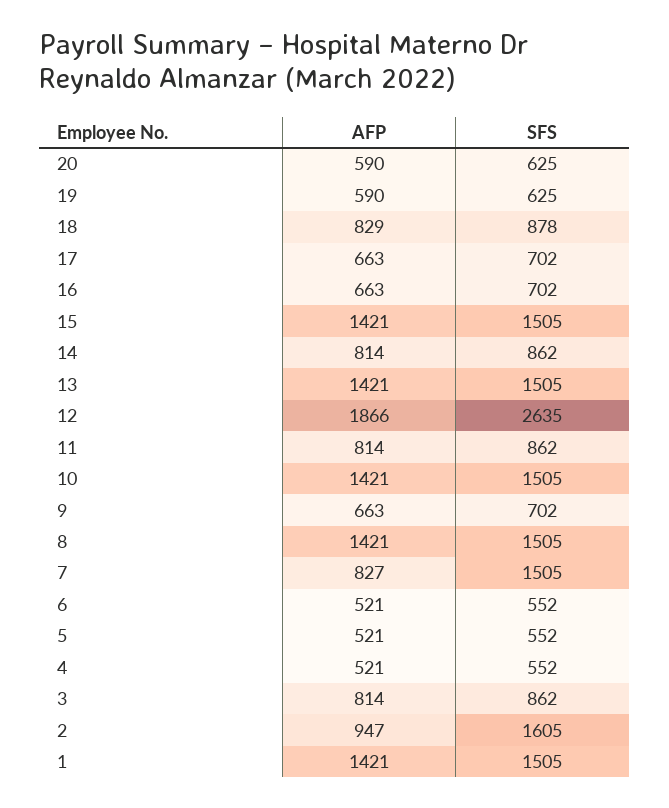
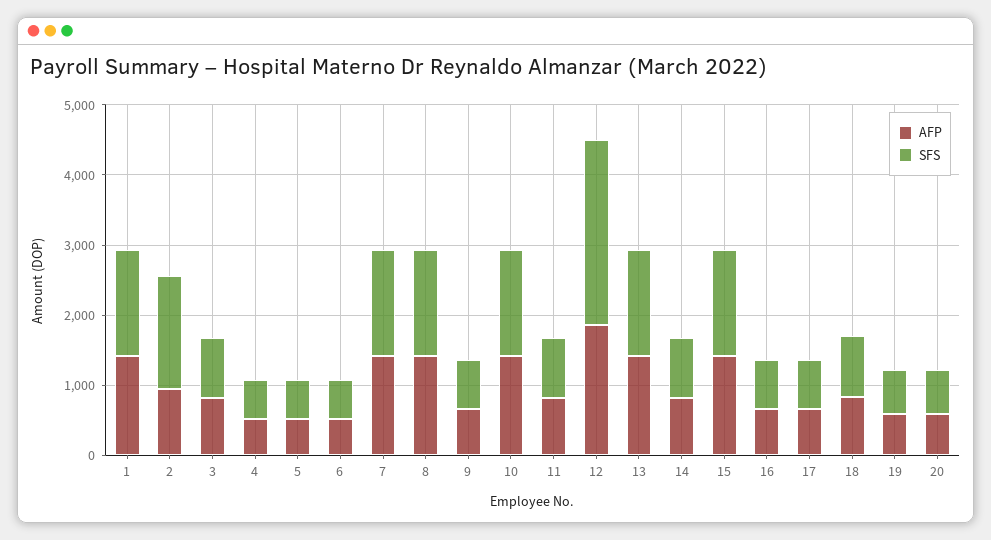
AFP, 7: 827 -> 1400

